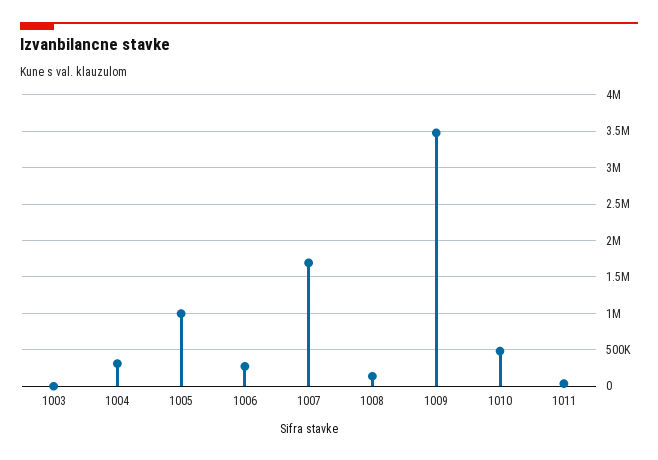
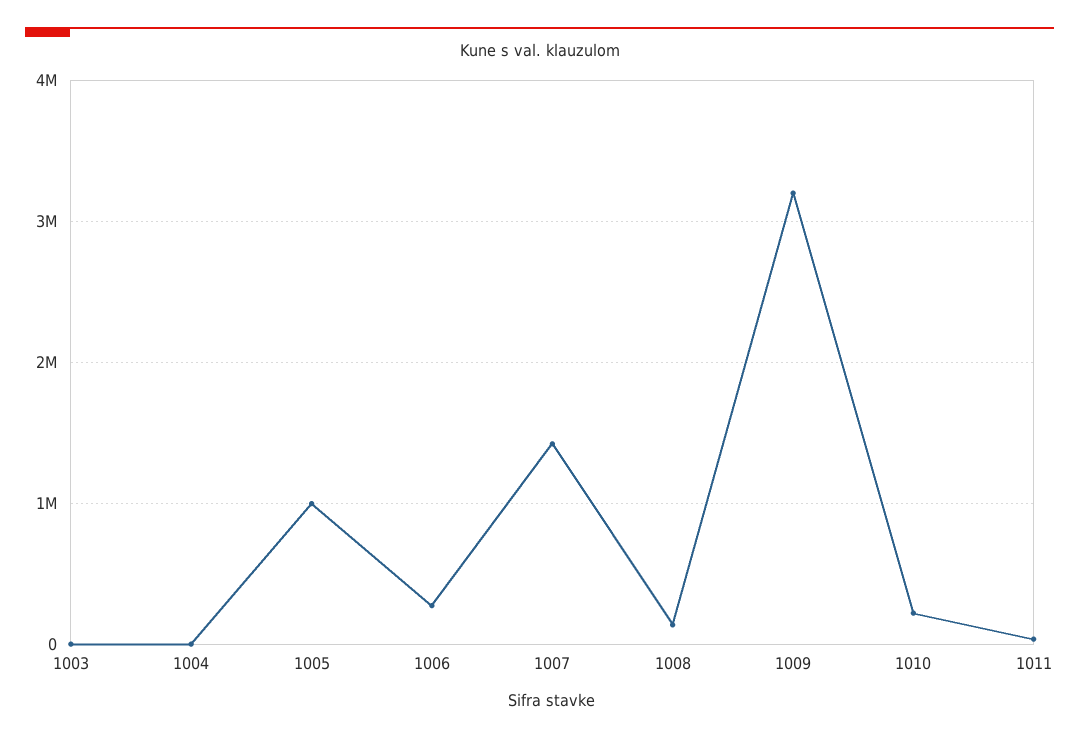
1004: 300000 -> 0
1007: 1700000 -> 1400000
1009: 3500000 -> 3200000
1010: 500000 -> 200000

